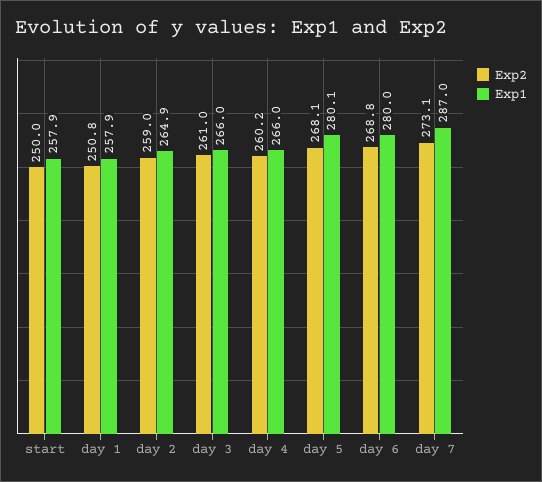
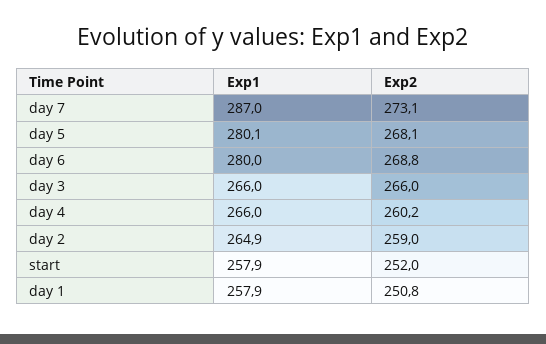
Exp2, start: 250 -> 252
Exp2, day 3: 261 -> 266

